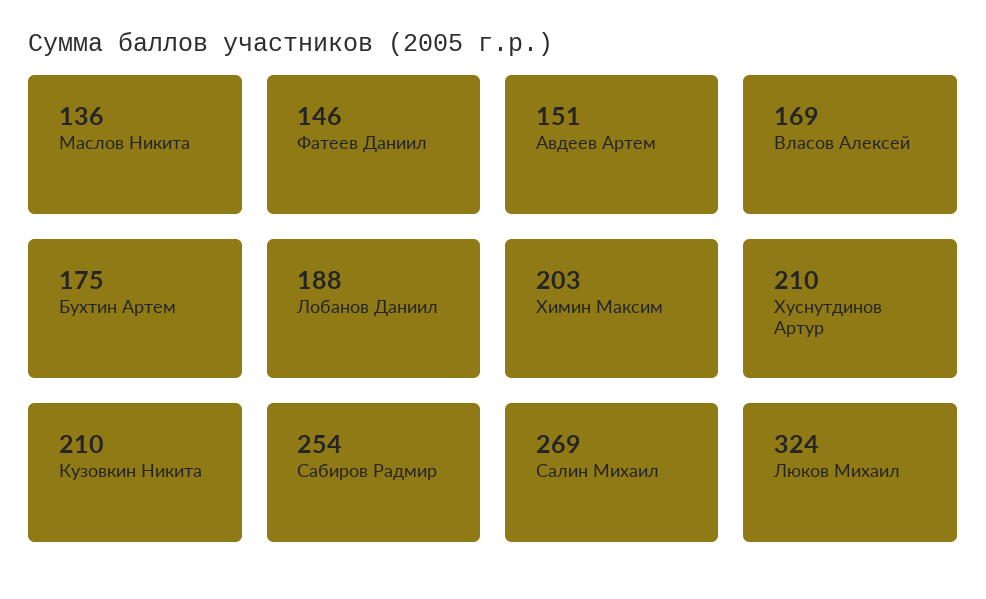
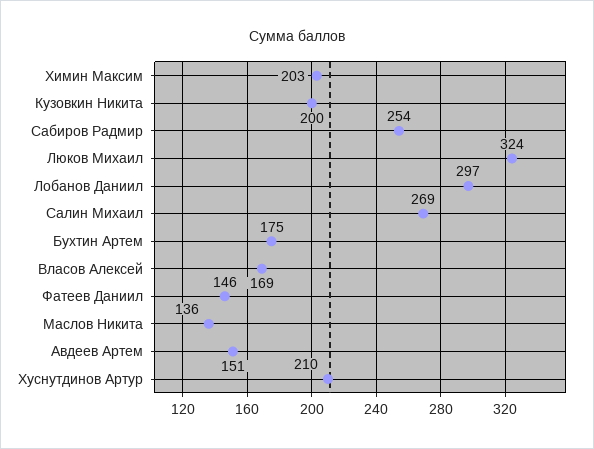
Лобанов Даниил: 188 -> 297
Кузовкин Никита: 210 -> 200

